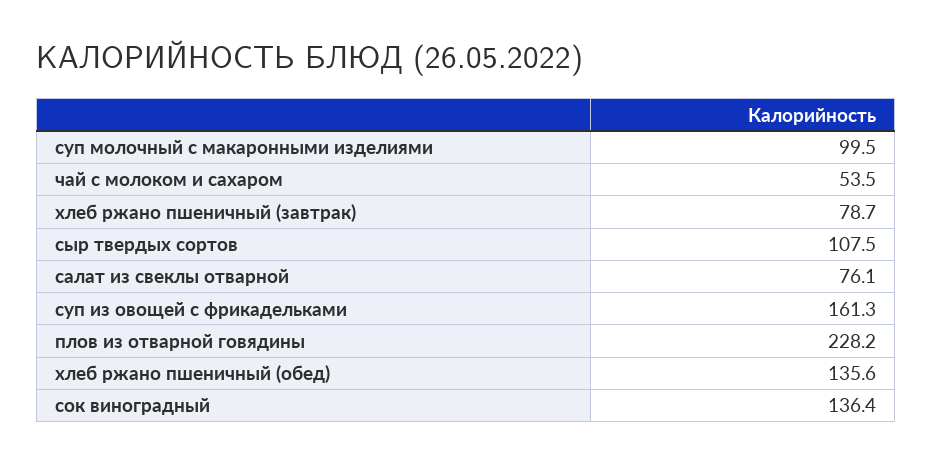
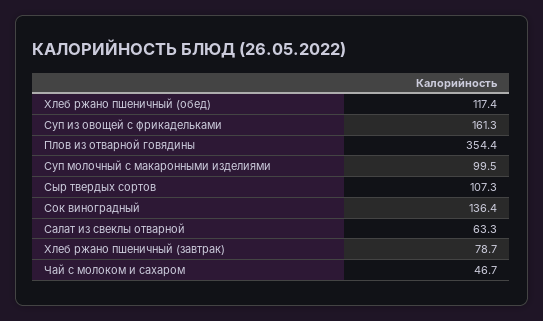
чай с молоком и сахаром: 53.5 -> 46.7
сыр твердых сортов: 107.5 -> 107.3
салат из свеклы отварной: 76.1 -> 63.3
плов из отварной говядины: 228.2 -> 354.4
хлеб ржано пшеничный (обед): 135.6 -> 117.4

